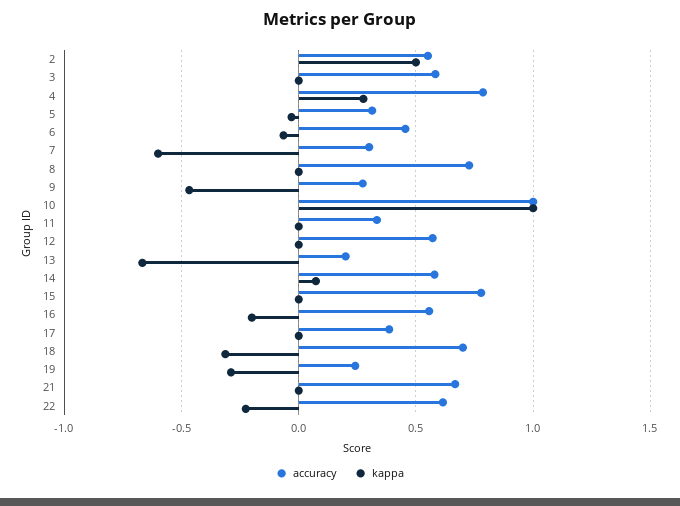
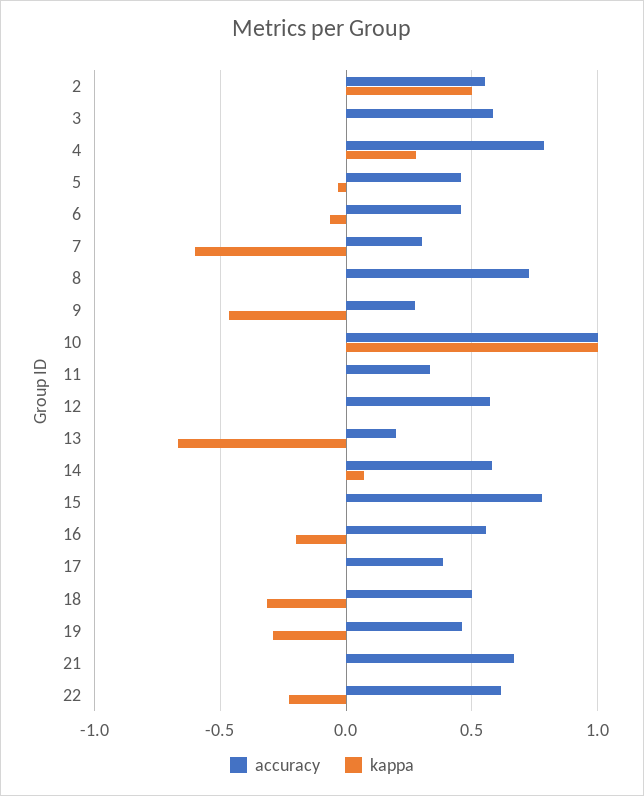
accuracy, 5: 0.3 -> 0.45
accuracy, 18: 0.7 -> 0.5
accuracy, 19: 0.25 -> 0.45

